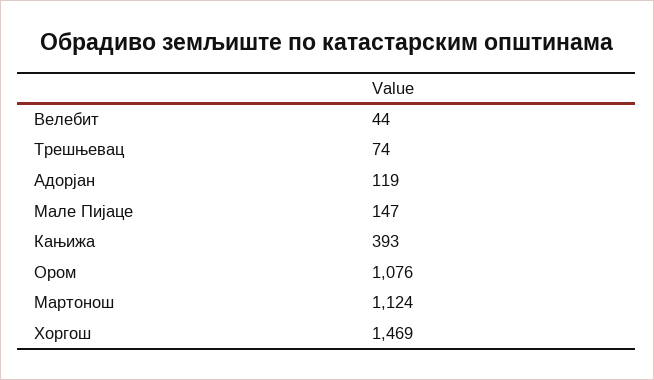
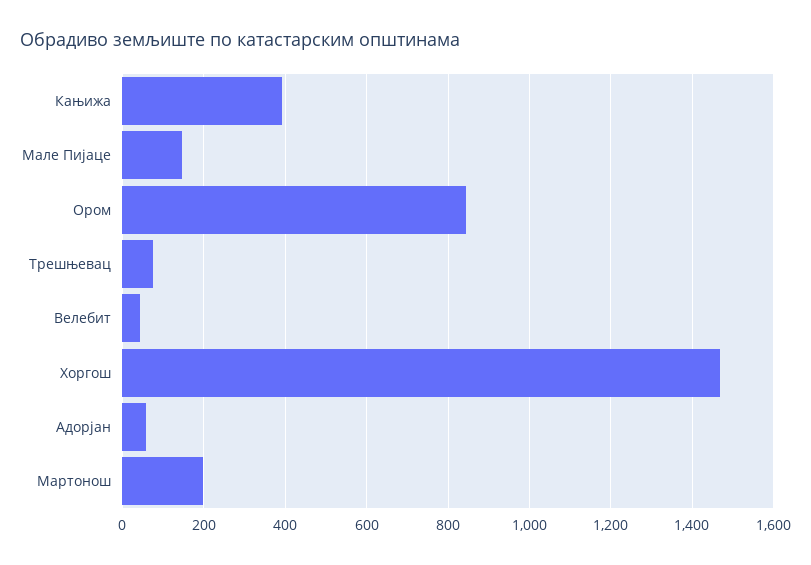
Адорјан: 119 -> 60
Ором: 1076 -> 840
Мартонош: 1124 -> 200

